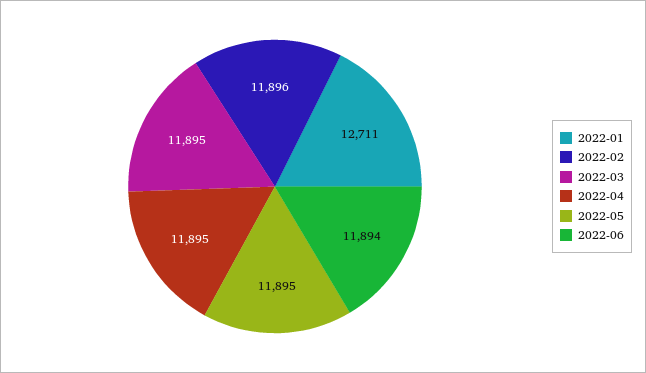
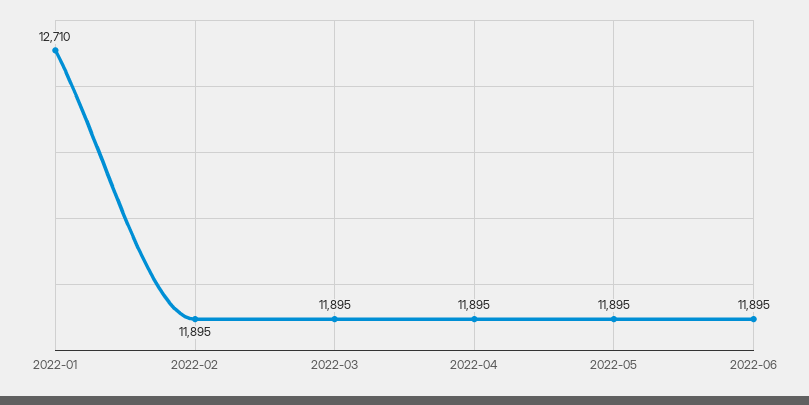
2022-01: 12711 -> 12710
2022-02: 11896 -> 11895
2022-06: 11894 -> 11895

